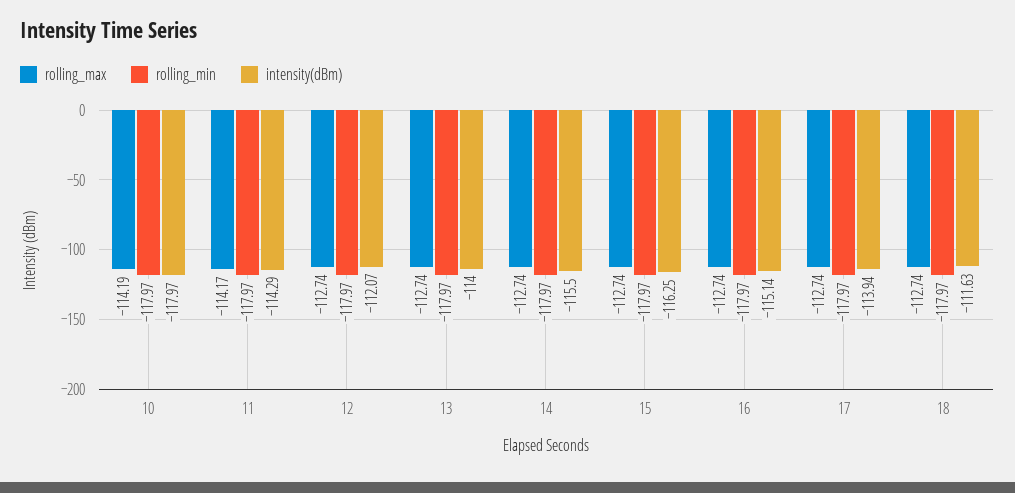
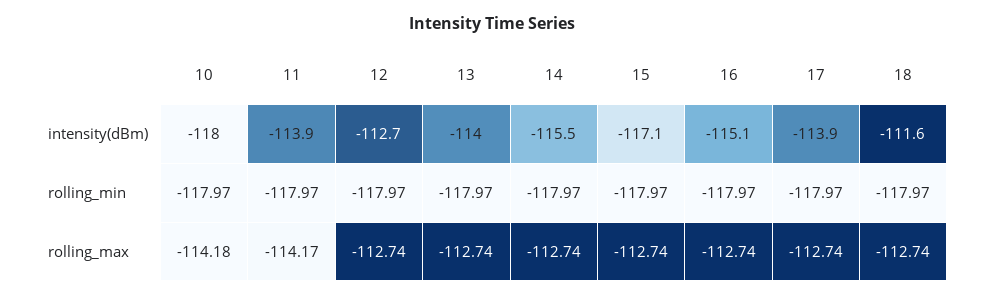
rolling_max, 10: -114.19 -> -114.18
intensity(dBm), 11: -114.29 -> -113.9
intensity(dBm), 12: -112.07 -> -112.7
intensity(dBm), 15: -116.25 -> -117.1

